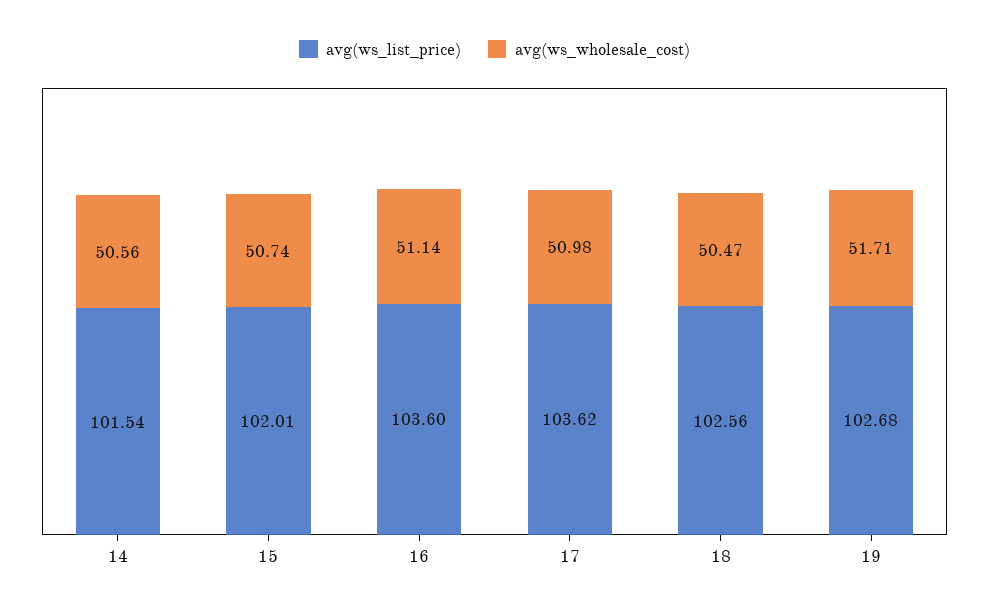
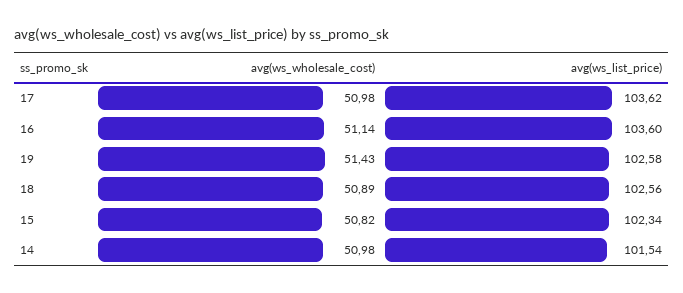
avg(ws_wholesale_cost), 14: 50.56 -> 50.98
avg(ws_list_price), 15: 102.01 -> 102.34
avg(ws_wholesale_cost), 15: 50.74 -> 50.82
avg(ws_wholesale_cost), 18: 50.47 -> 50.89
avg(ws_list_price), 19: 102.68 -> 102.58
avg(ws_wholesale_cost), 19: 51.71 -> 51.43

